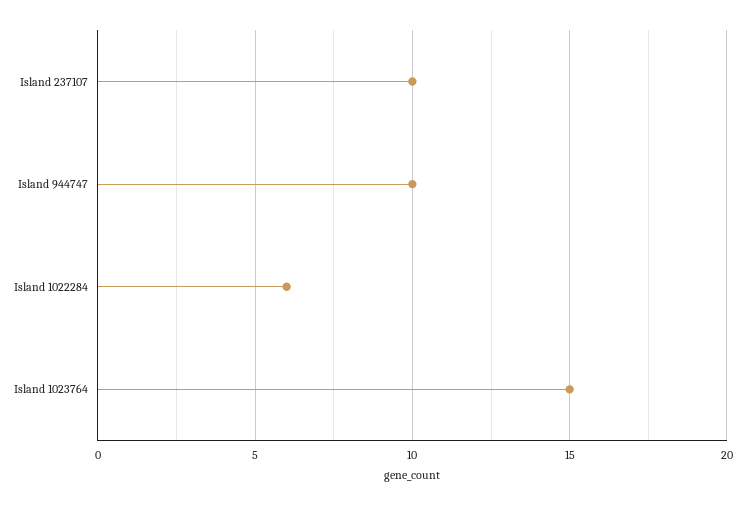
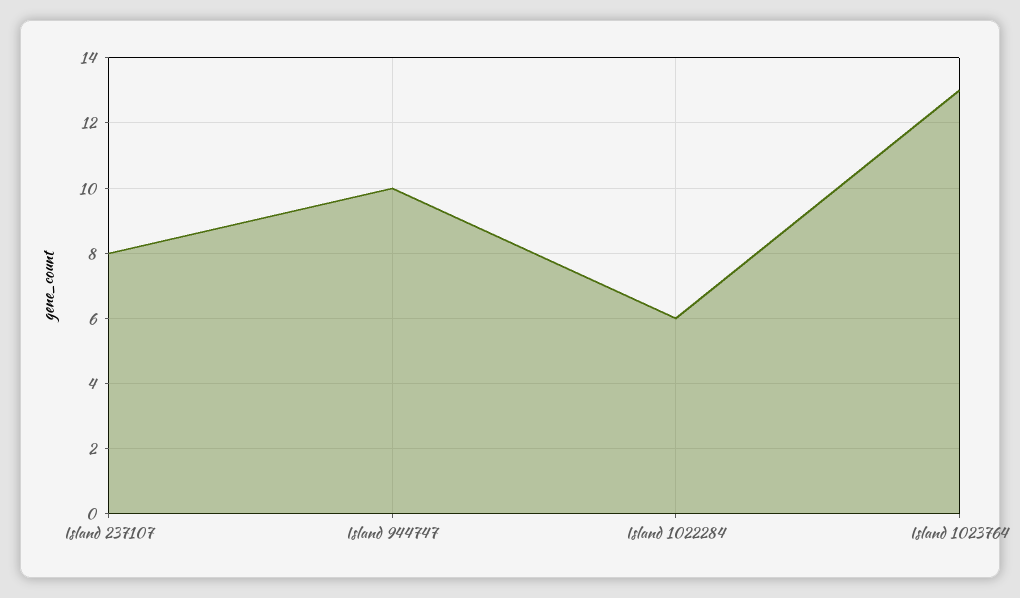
Island 237107: 10 -> 8
Island 1023764: 15 -> 13

